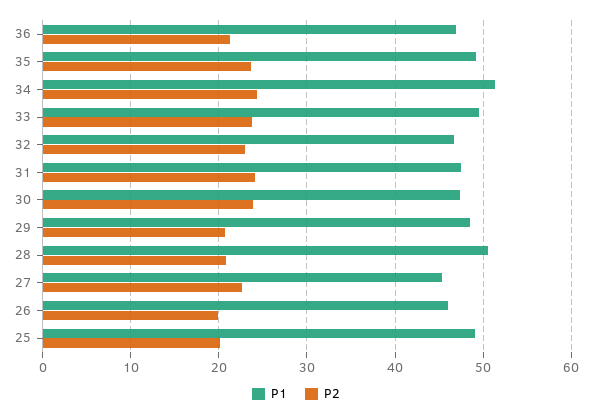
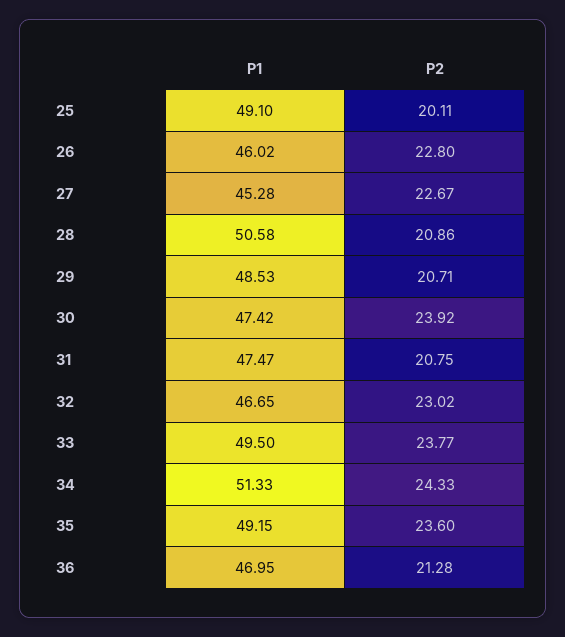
P2, 31: 24 -> 20.75
P2, 26: 20 -> 22.8

